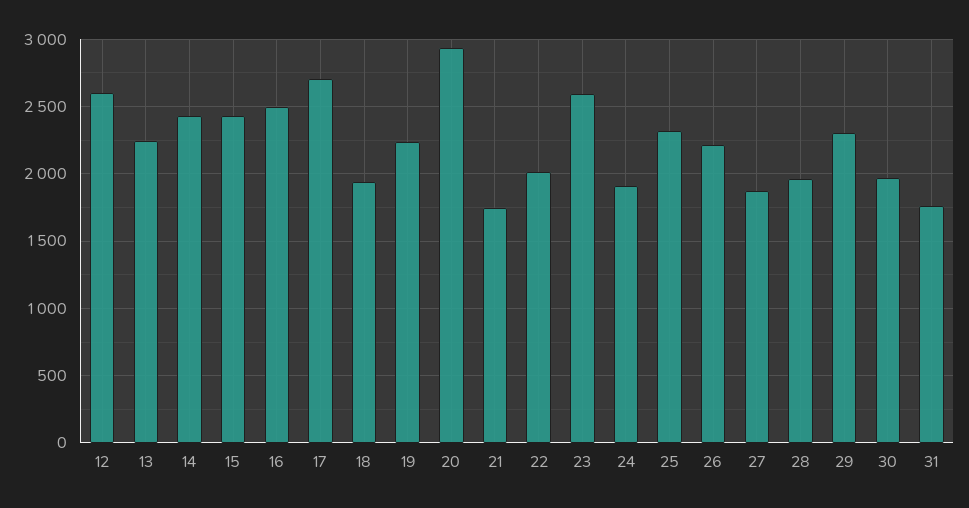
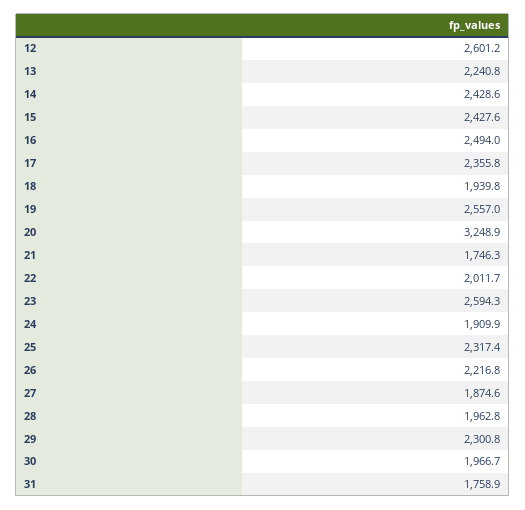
17: 2700 -> 2355.8
19: 2250 -> 2557
20: 2950 -> 3248.9

